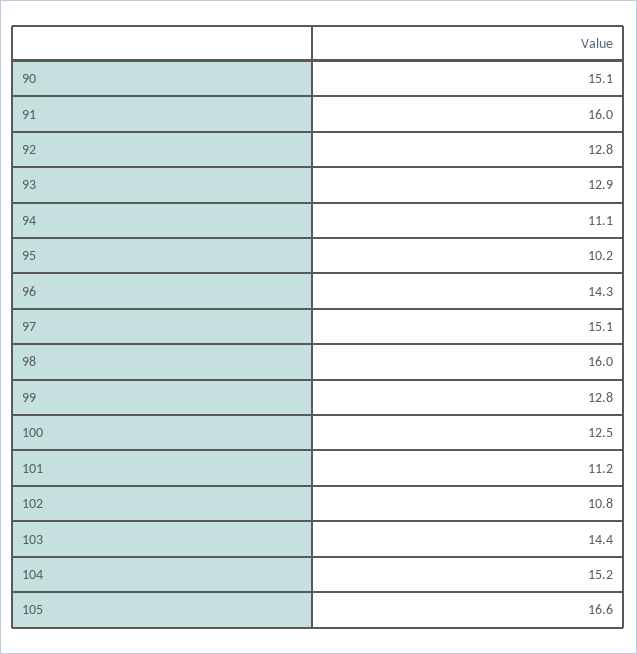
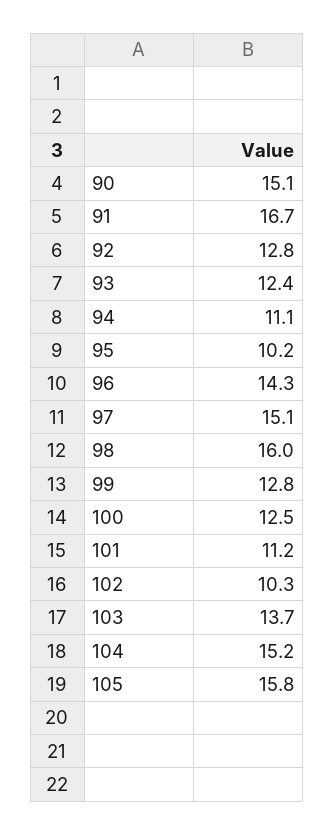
91: 16 -> 16.7
93: 12.9 -> 12.4
102: 10.8 -> 10.3
103: 14.4 -> 13.7
105: 16.6 -> 15.8

